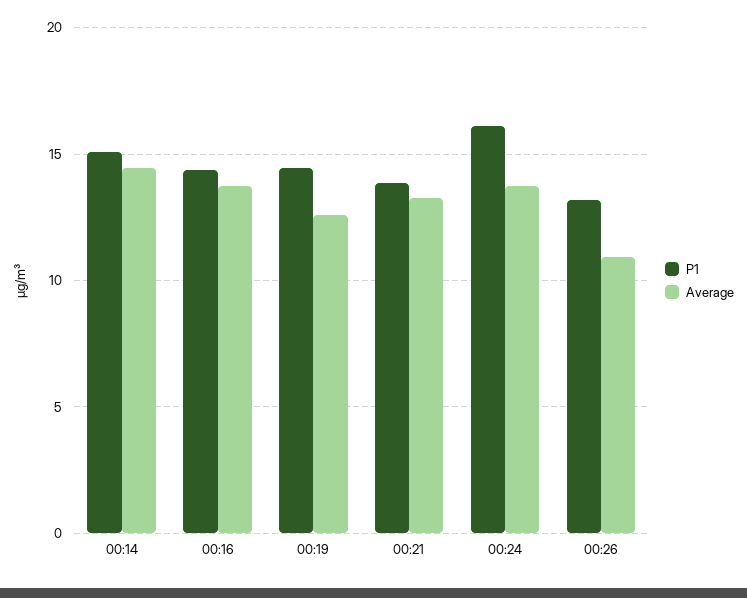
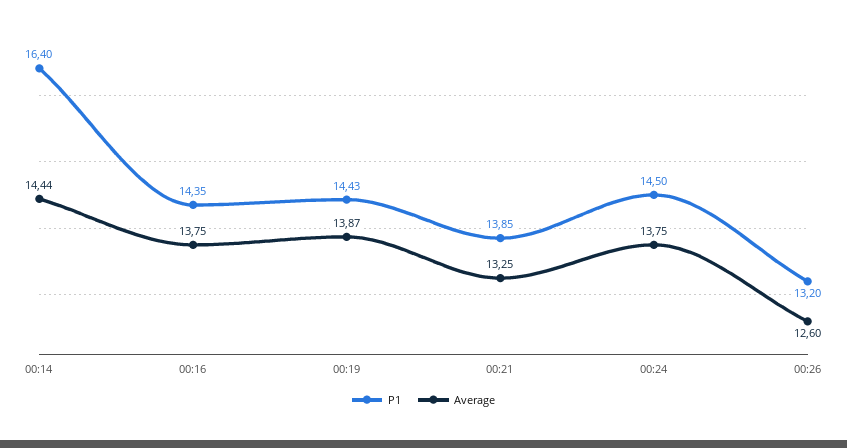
P1, 00:14: 15 -> 16.4
Average, 00:19: 12.5 -> 13.87
P1, 00:24: 16 -> 14.5
Average, 00:26: 11 -> 12.6

